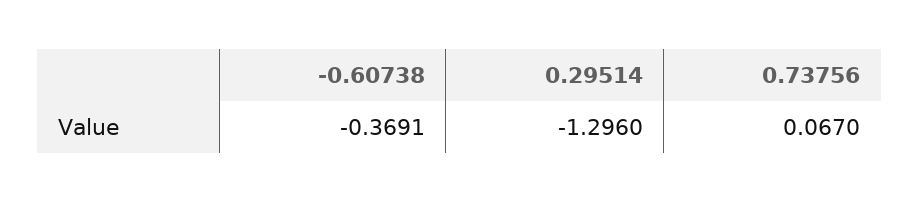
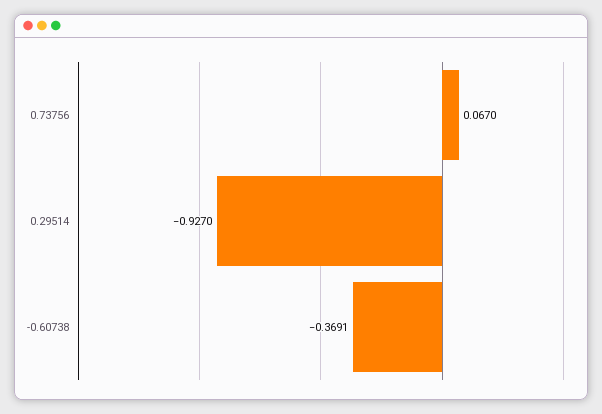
0.29514: -1.296 -> -0.927

